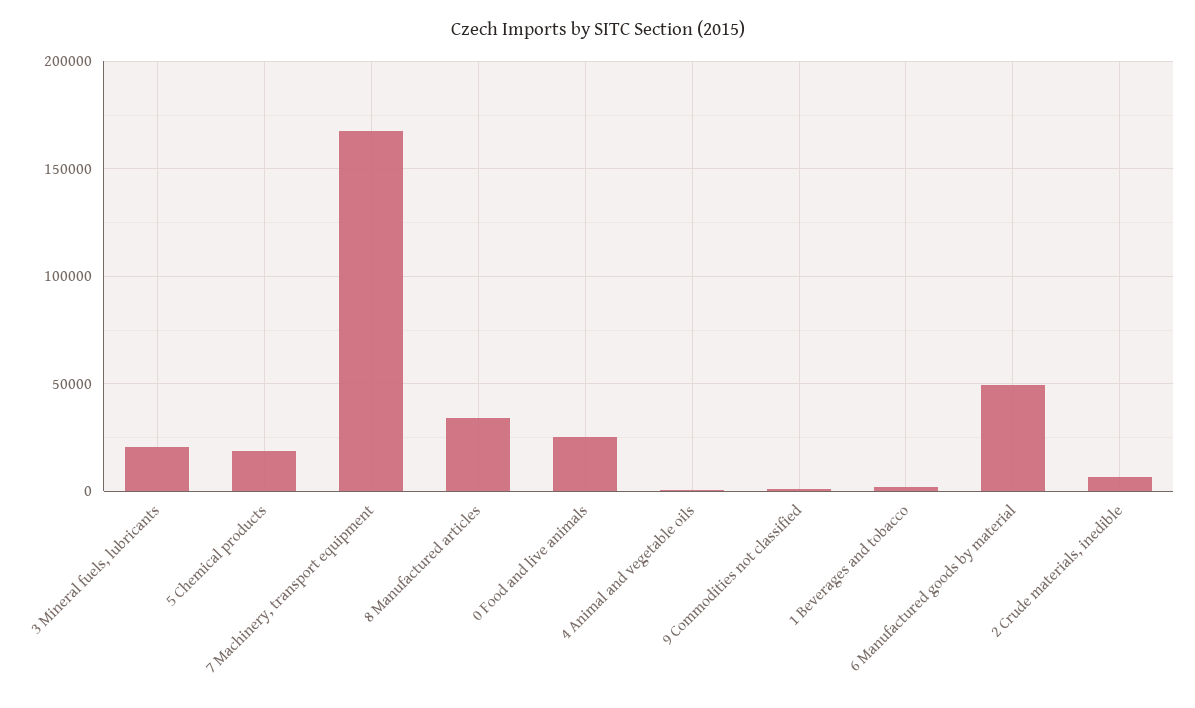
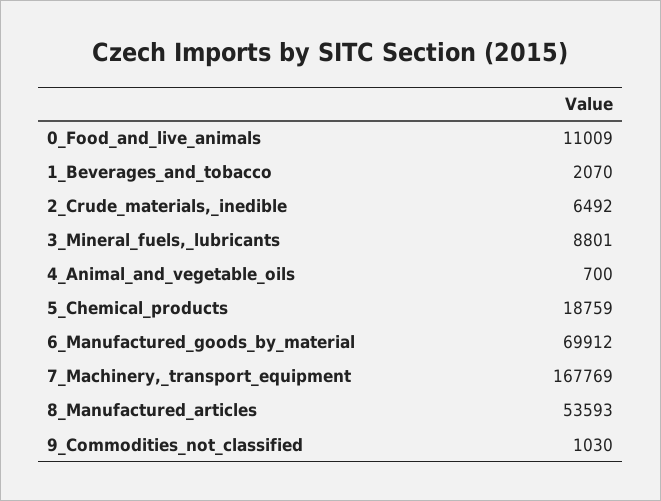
3 Mineral fuels, lubricants: 20000 -> 8801
8 Manufactured articles: 35000 -> 53593
0 Food and live animals: 25000 -> 11009
6 Manufactured goods by material: 50000 -> 69912

